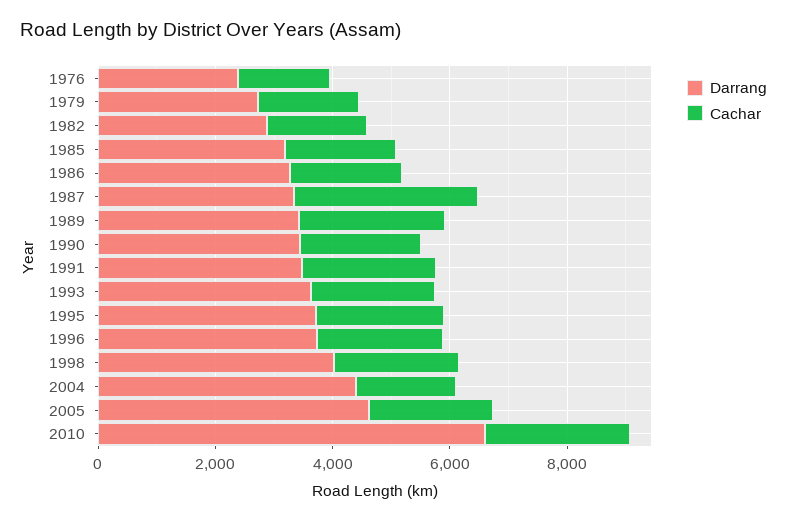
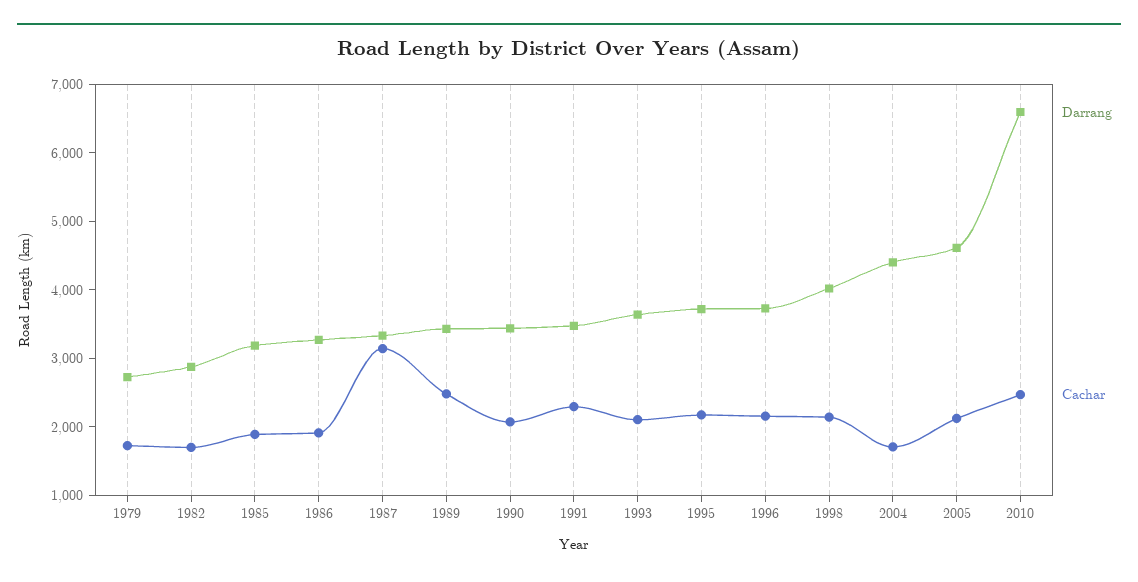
Darrang, 1976: 2500 -> none
Cachar, 1976: 1500 -> none

